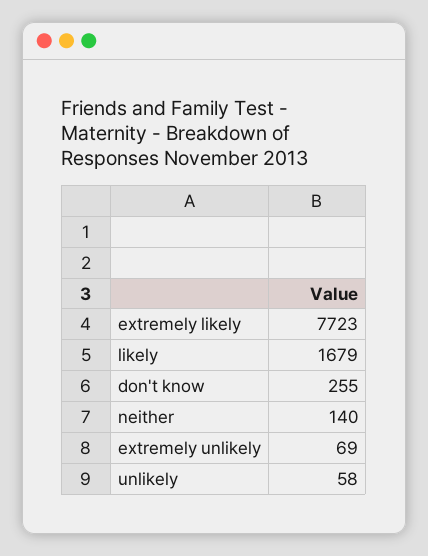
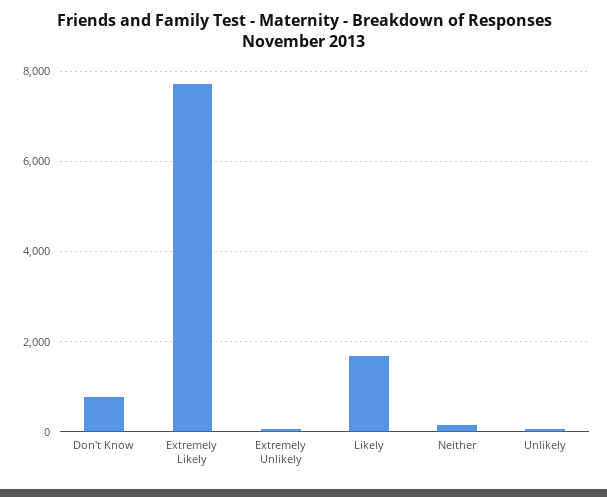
don't know: 255 -> 800

